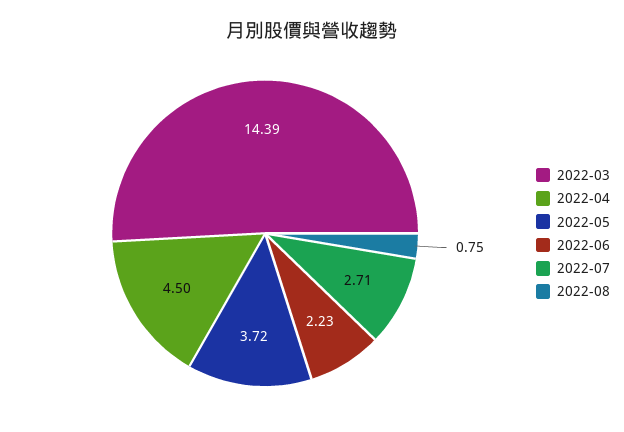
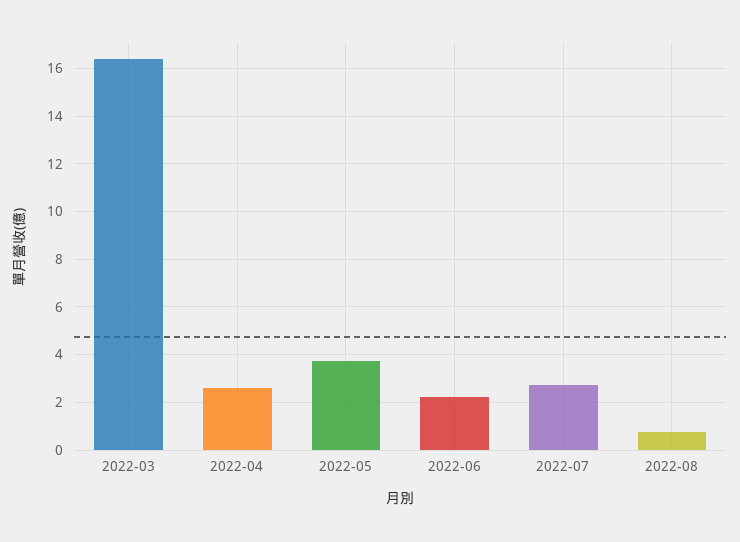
2022-03: 14.39 -> 16.5
2022-04: 4.5 -> 2.5

